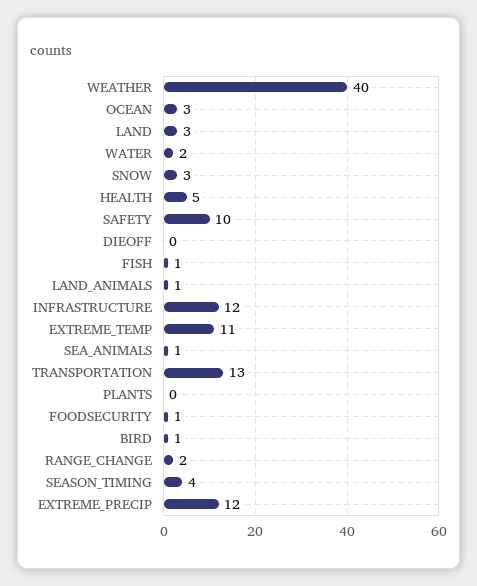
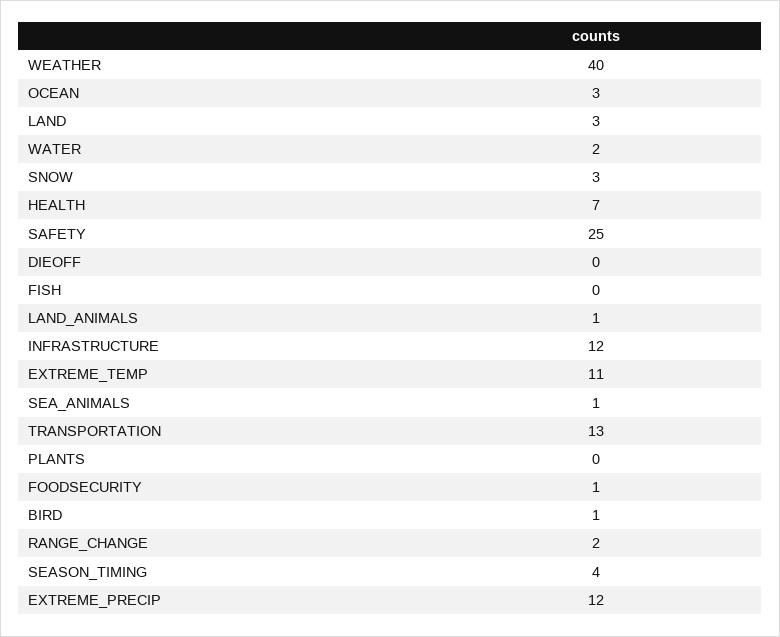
HEALTH: 5 -> 7
SAFETY: 10 -> 25
FISH: 1 -> 0

